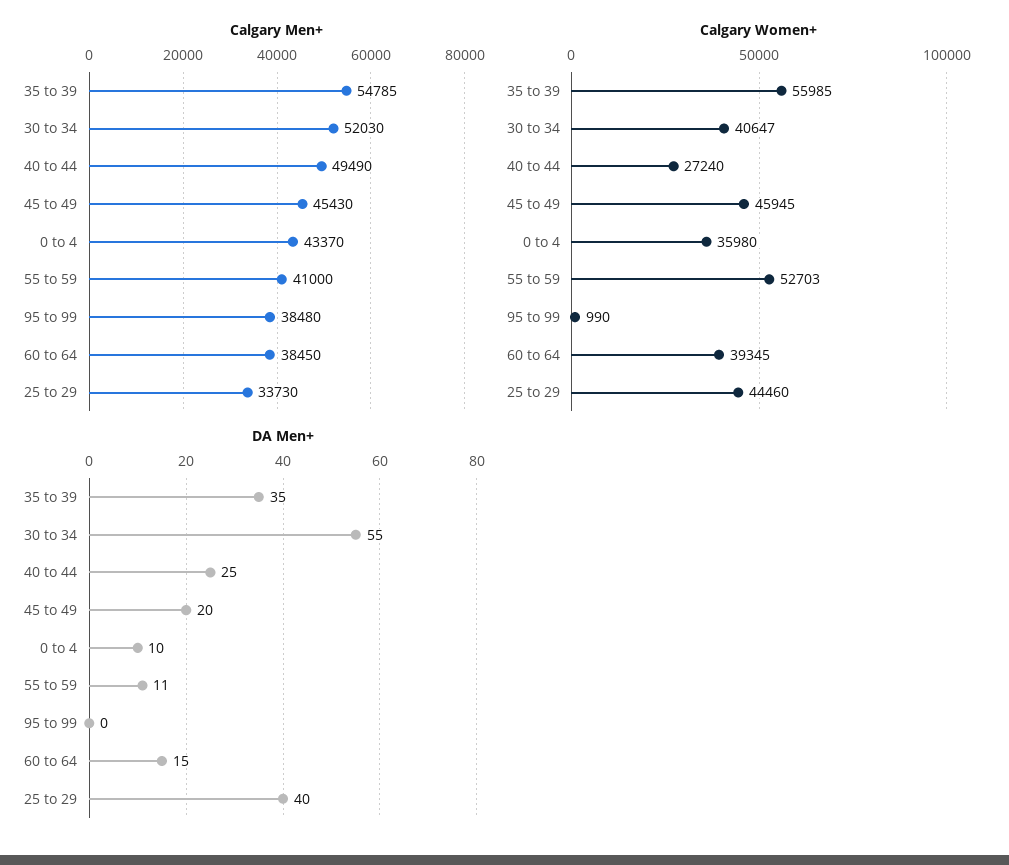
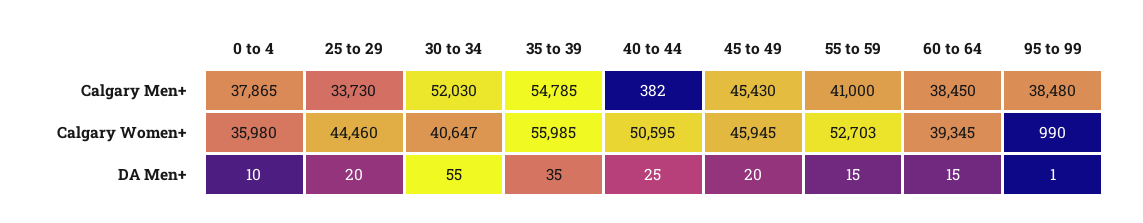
Calgary Men+, 40 to 44: 49490 -> 382
Calgary Men+, 0 to 4: 43370 -> 37865
Calgary Women+, 40 to 44: 27240 -> 50595
DA Men+, 55 to 59: 11 -> 15
DA Men+, 95 to 99: 0 -> 1
DA Men+, 25 to 29: 40 -> 20

